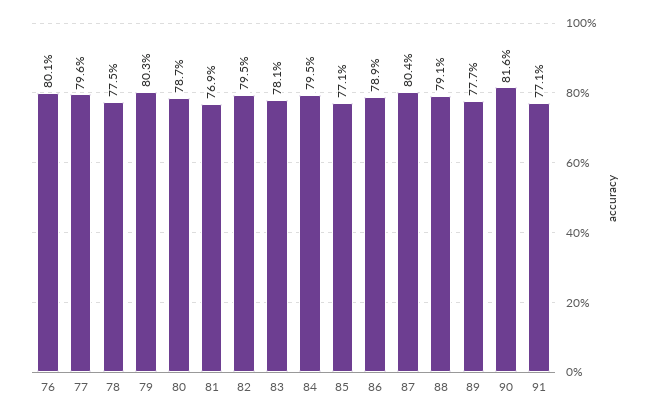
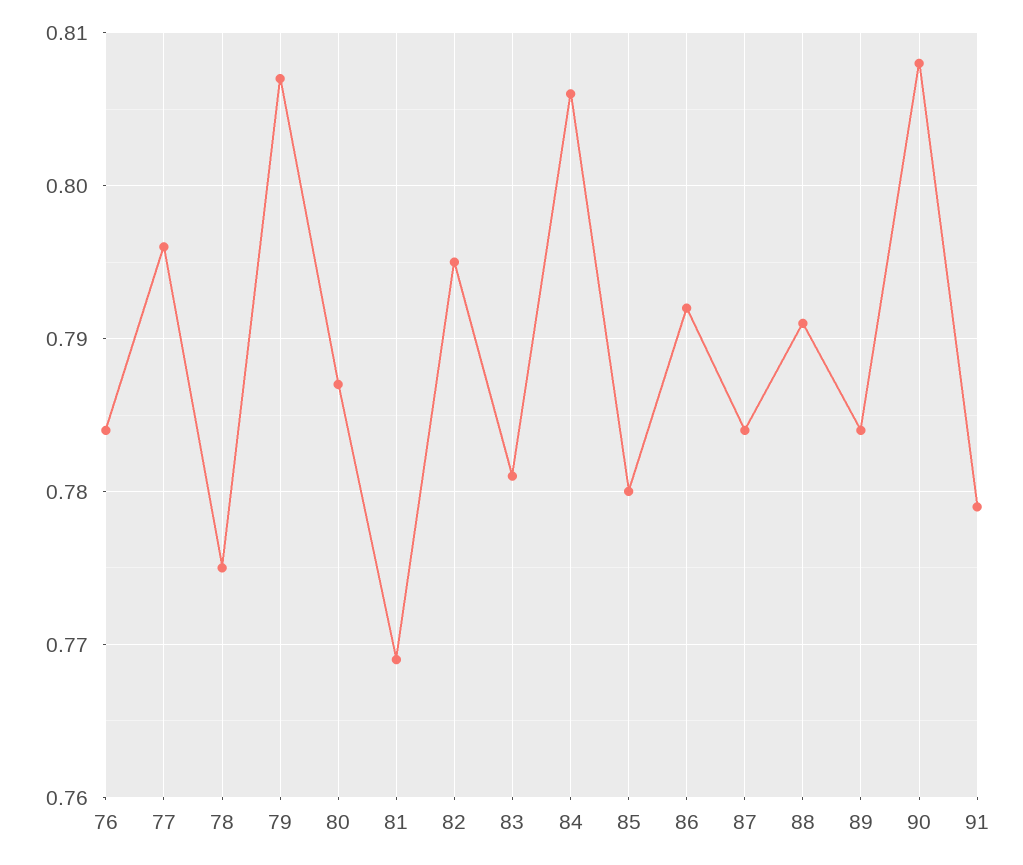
76: 0.801 -> 0.784
79: 0.803 -> 0.807
84: 0.795 -> 0.806
85: 0.771 -> 0.78
86: 0.789 -> 0.792
87: 0.804 -> 0.784
89: 0.777 -> 0.784
90: 0.816 -> 0.808
91: 0.771 -> 0.779

